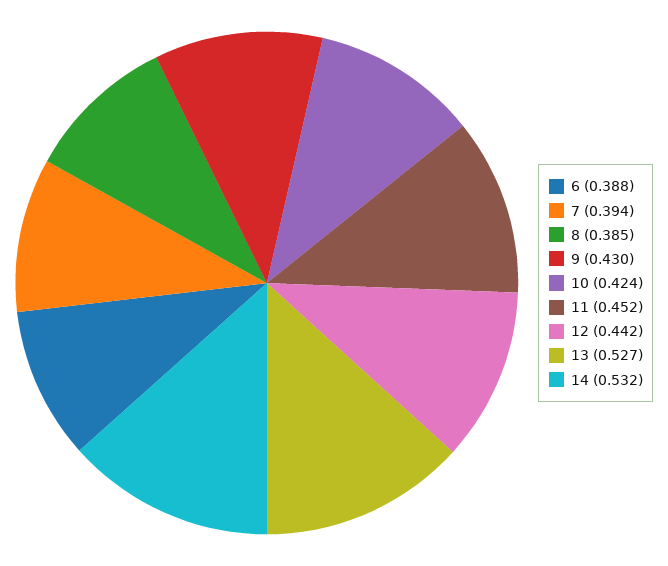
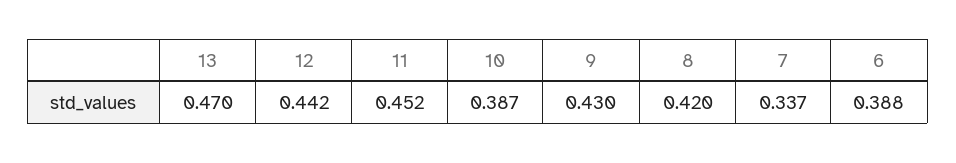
7: 0.394 -> 0.337
8: 0.385 -> 0.42
10: 0.424 -> 0.387
13: 0.527 -> 0.47
14: 0.532 -> none

